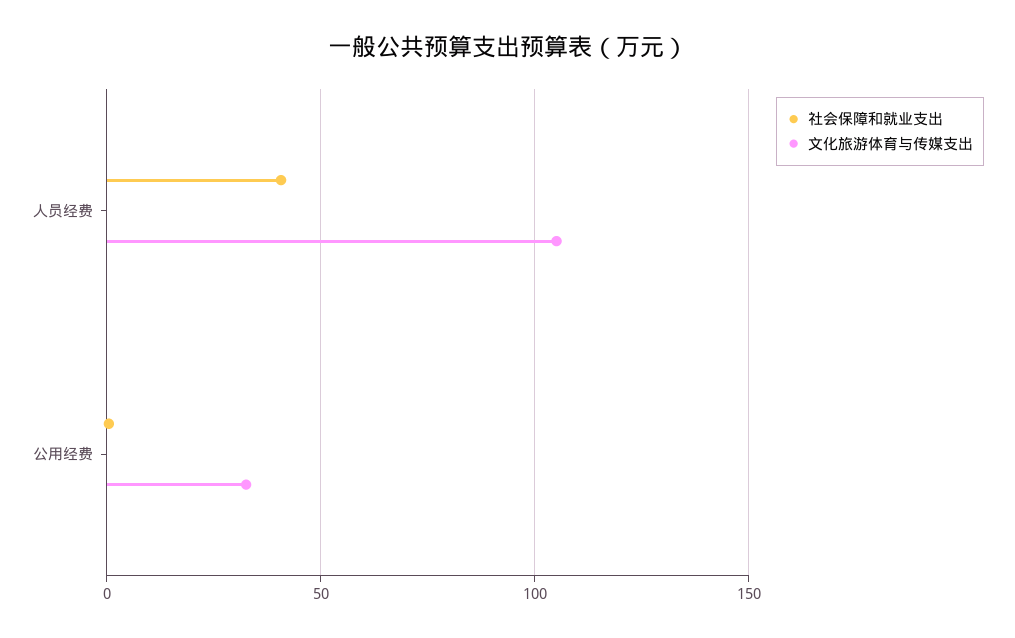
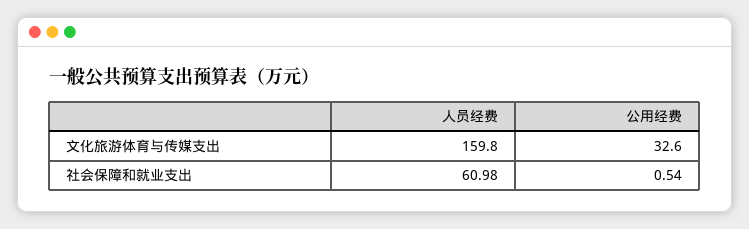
社会保障和就业支出, 人员经费: 40 -> 60.98
文化旅游体育与传媒支出, 人员经费: 105 -> 159.8

